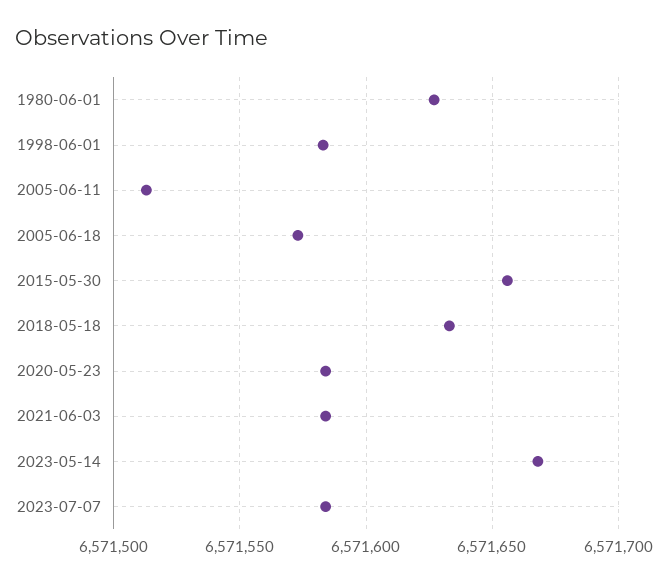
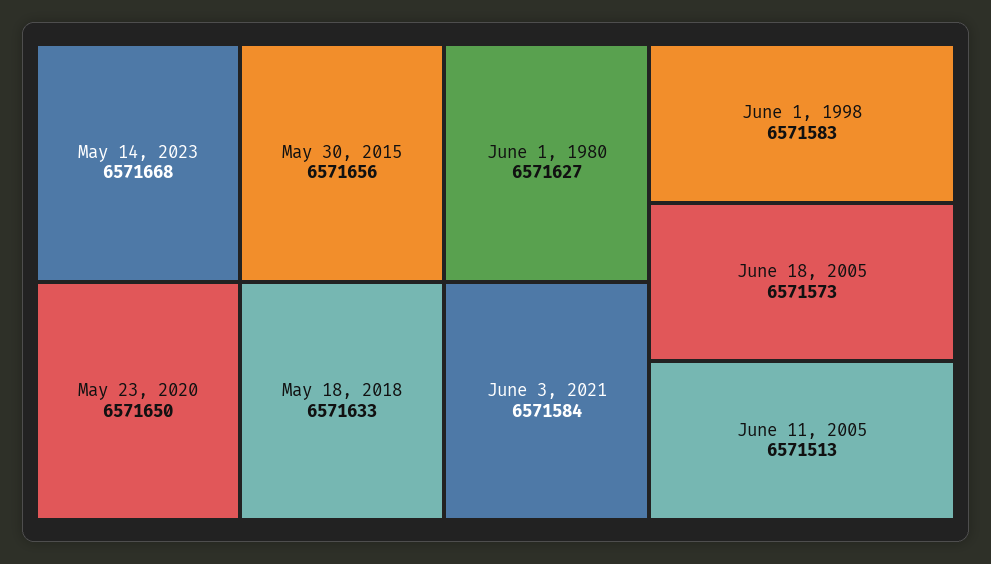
2020-05-23: 6571585 -> 6571650
2023-07-07: 6571585 -> none

